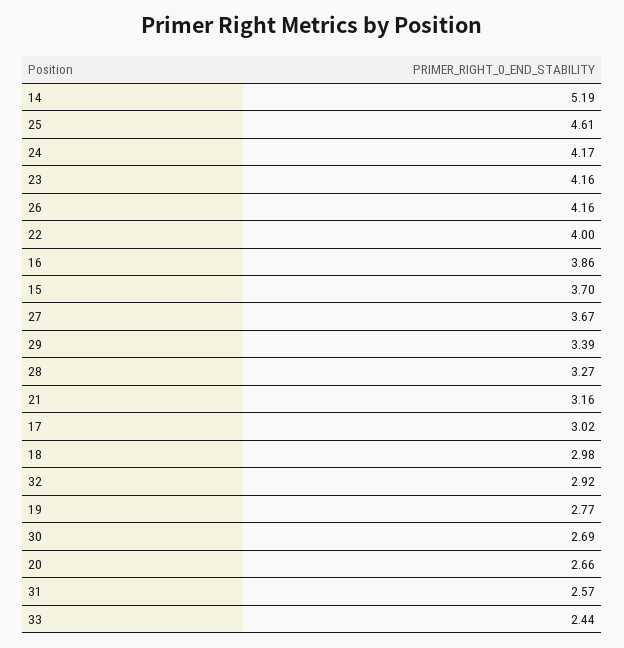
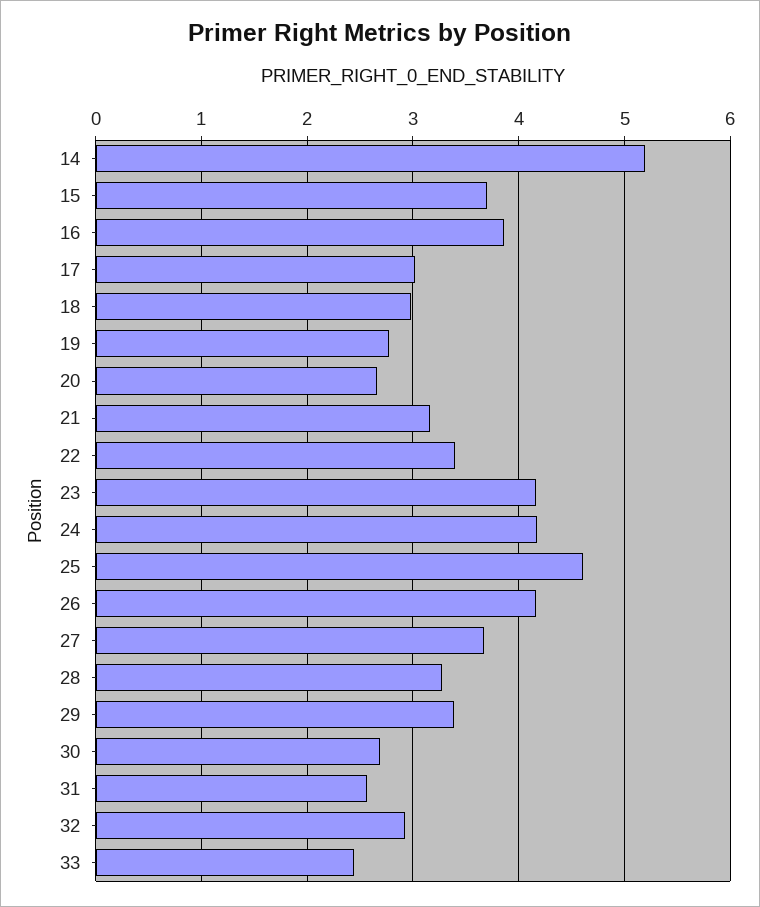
22: 4 -> 3.4

